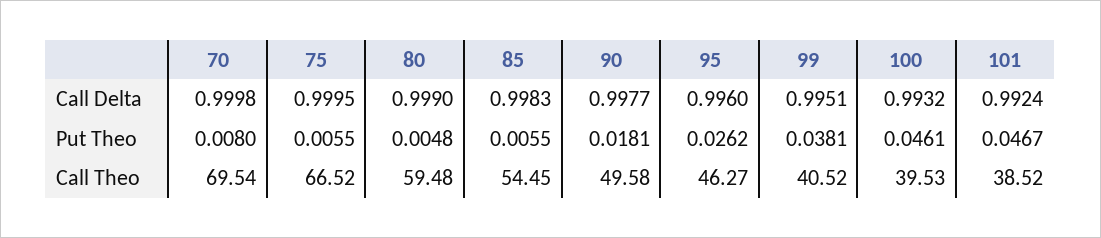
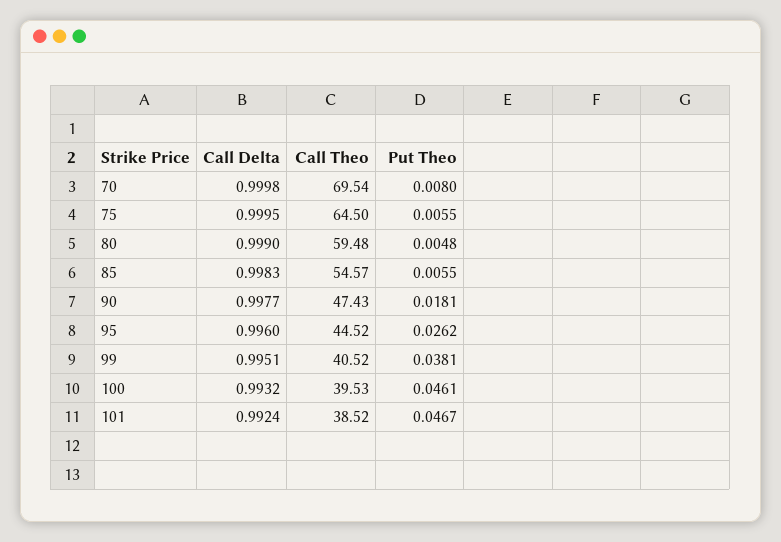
75, Call Theo: 66.52 -> 64.5
85, Call Theo: 54.45 -> 54.57
90, Call Theo: 49.58 -> 47.43
95, Call Theo: 46.27 -> 44.52

